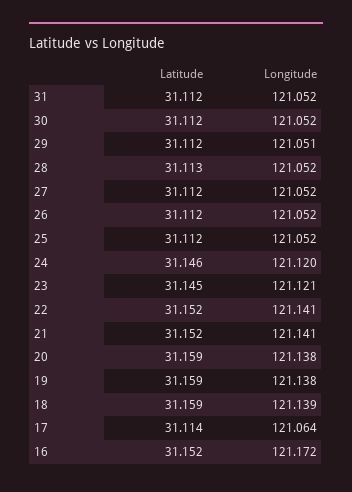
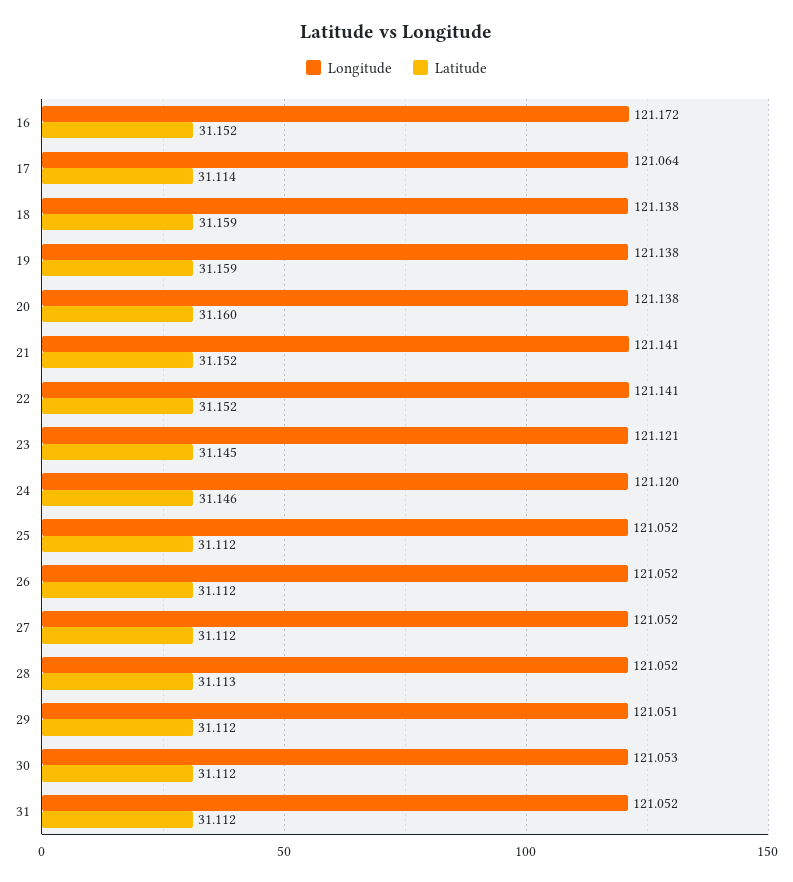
Longitude, 30: 121.052 -> 121.053
Latitude, 20: 31.159 -> 31.16
Longitude, 18: 121.139 -> 121.138

